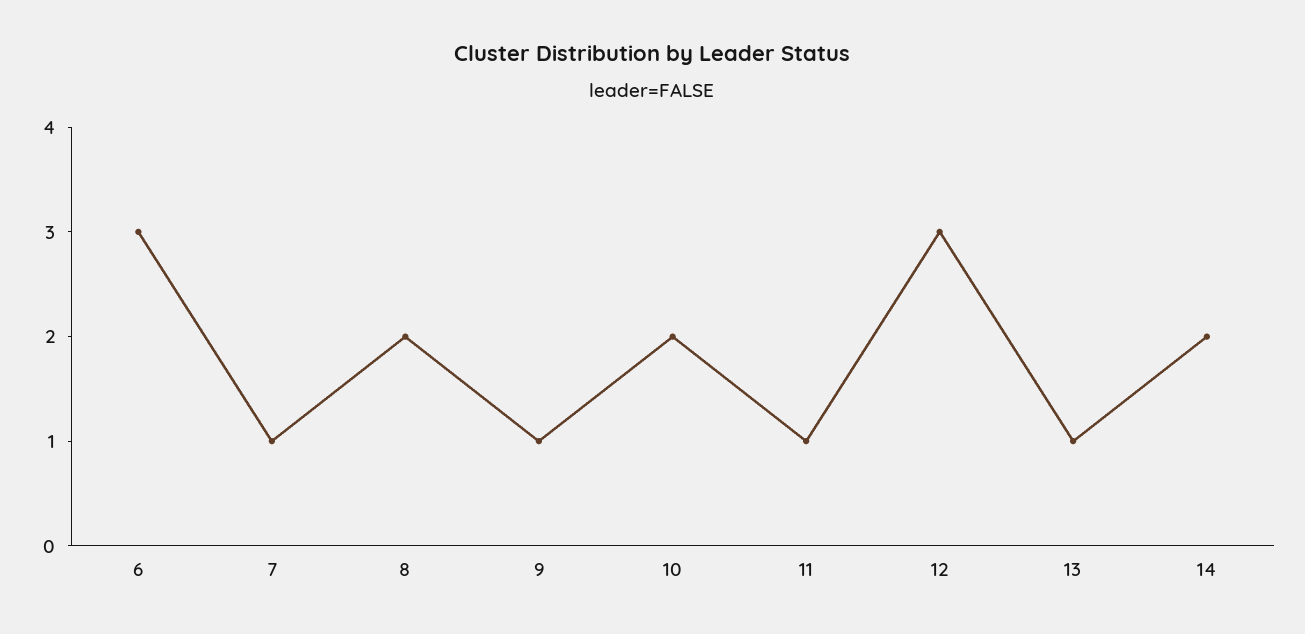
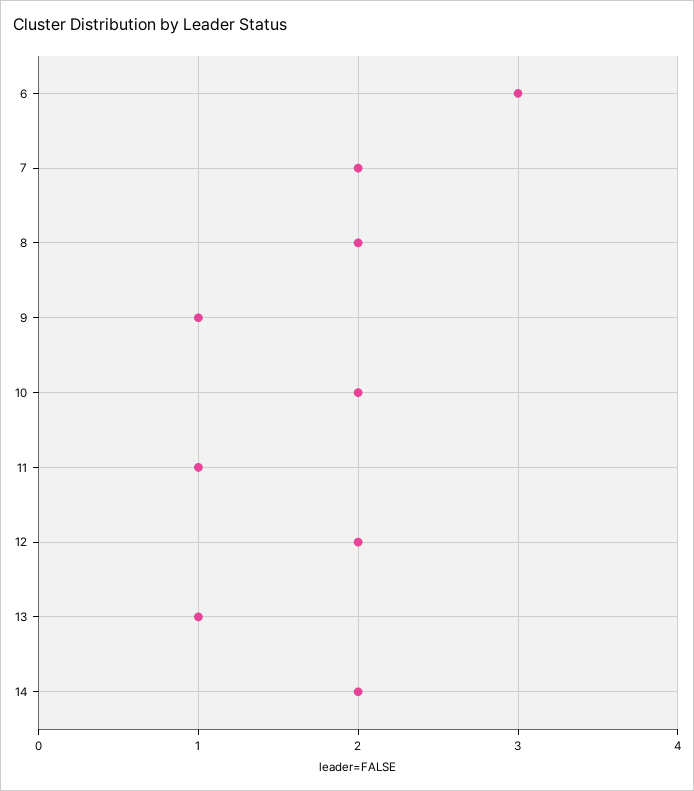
7: 1 -> 2
12: 3 -> 2

